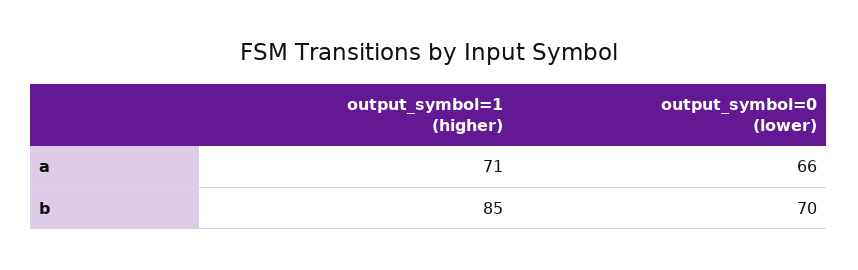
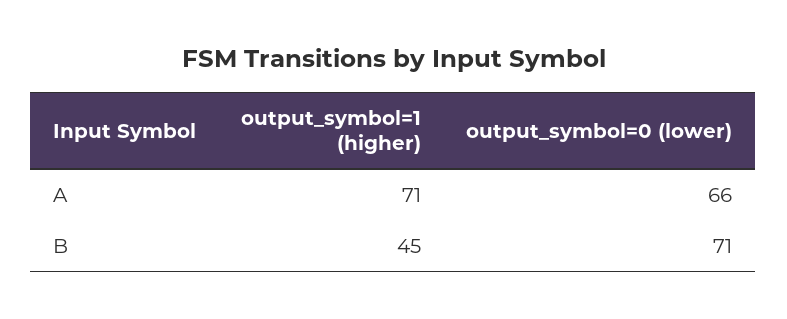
output_symbol=1 (higher), b: 85 -> 45
output_symbol=0 (lower), b: 70 -> 71

